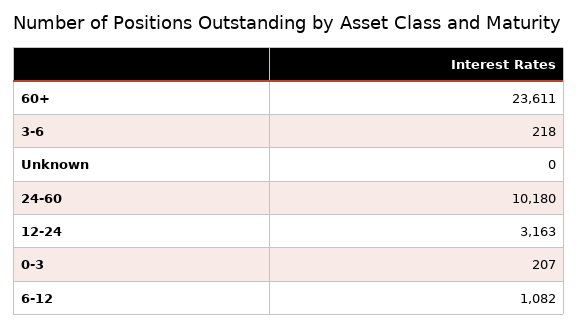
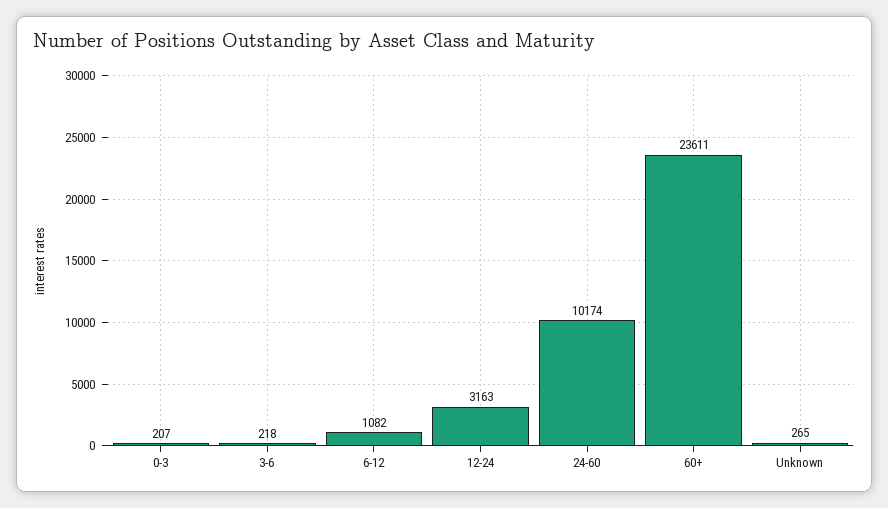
Unknown: 0 -> 265
24-60: 10180 -> 10174

